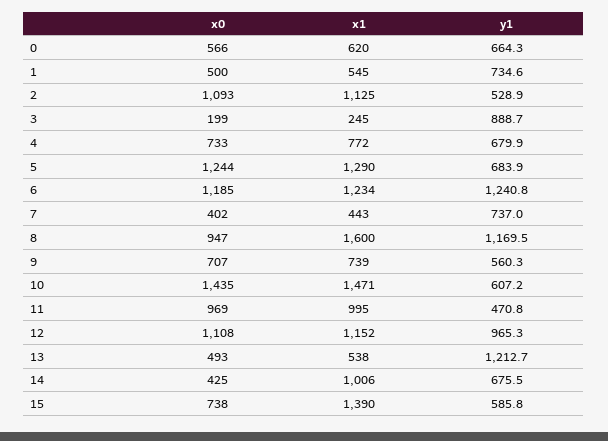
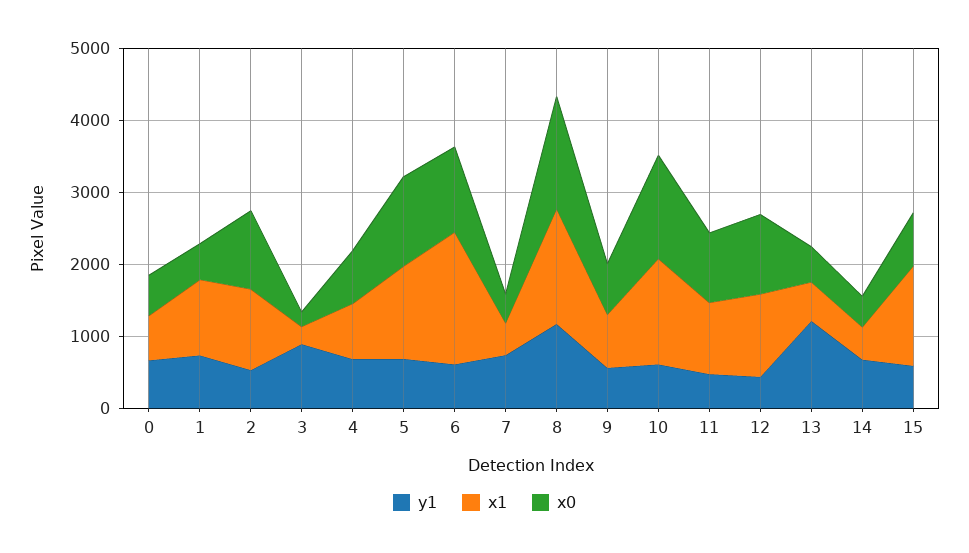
x1, 1: 545 -> 1000
x1, 6: 1234 -> 1800
y1, 6: 1240.8 -> 600
x0, 8: 947 -> 1600
y1, 12: 965.3 -> 400
x1, 14: 1006 -> 400

